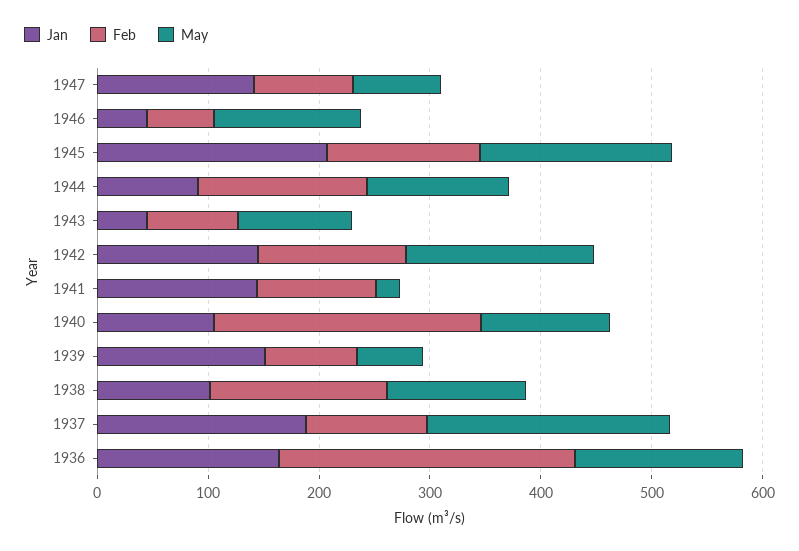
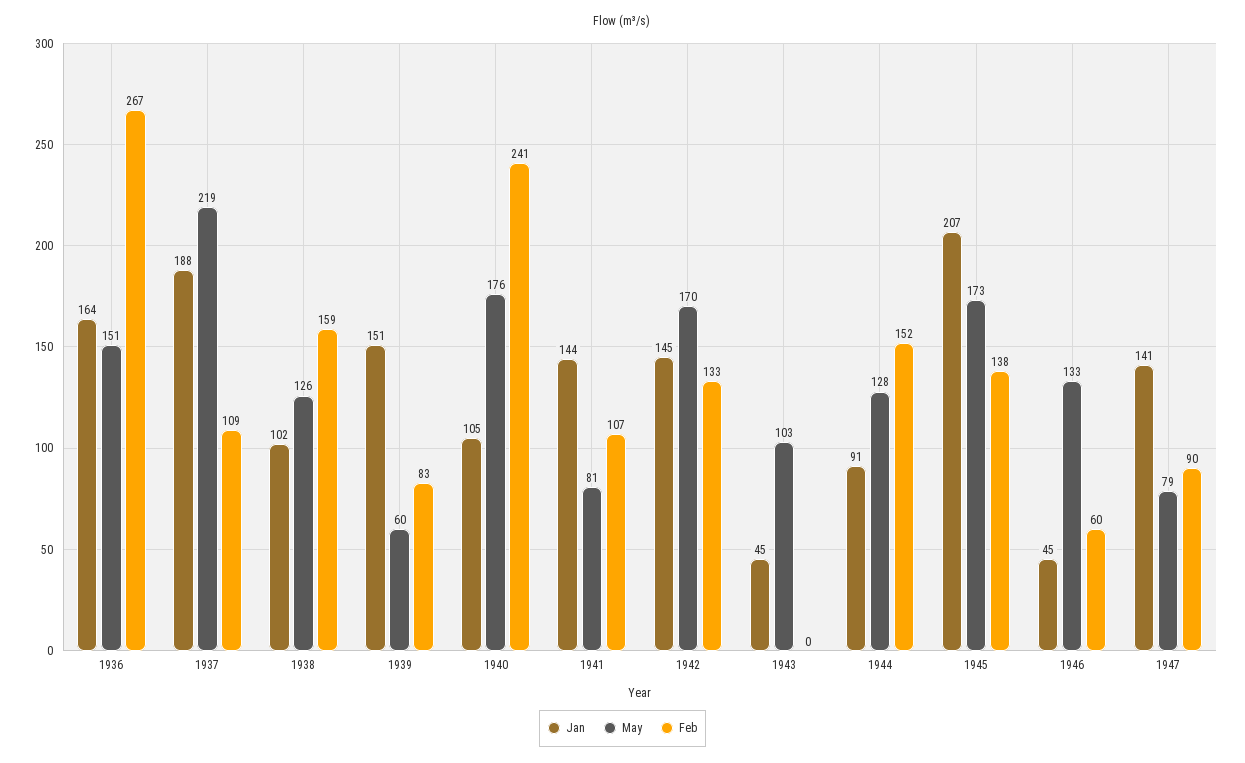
Feb, 1943: 80 -> 0
May, 1941: 20 -> 81
May, 1940: 120 -> 176

